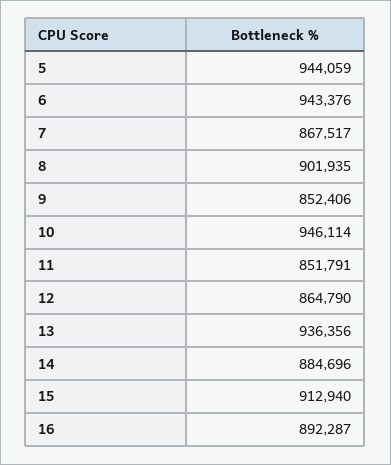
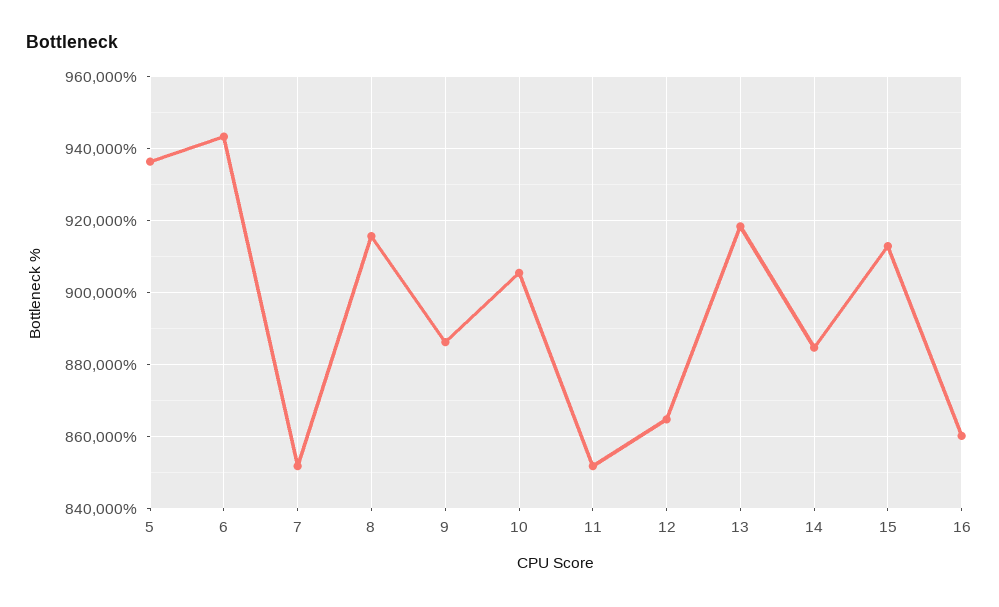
5: 944059 -> 936000
7: 867517 -> 852000
8: 901935 -> 916000
9: 852406 -> 886000
10: 946114 -> 906000
13: 936356 -> 918000
16: 892287 -> 860000

